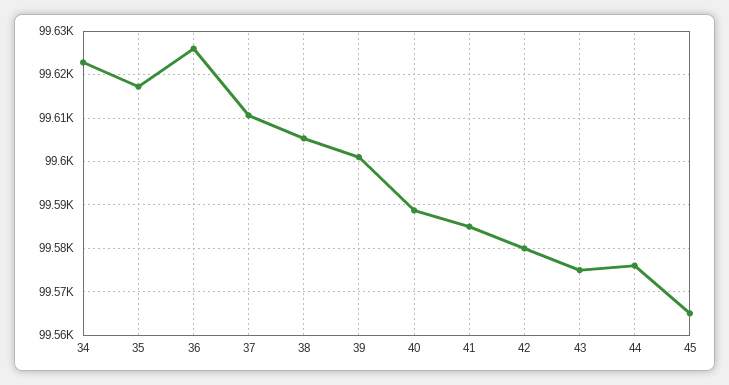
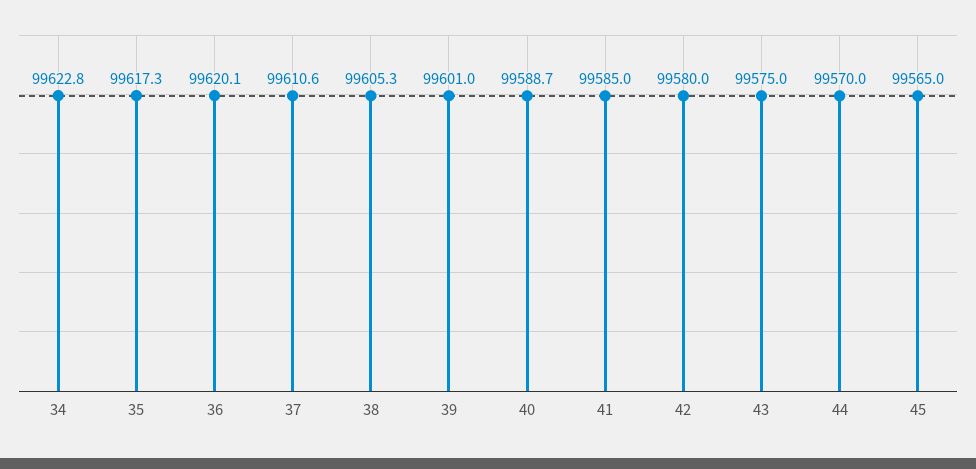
36: 99626 -> 99620.1
44: 99576 -> 99570

